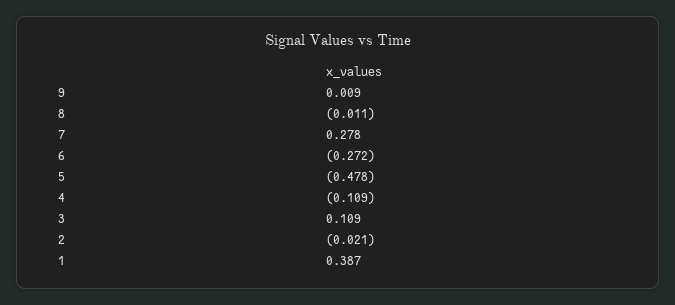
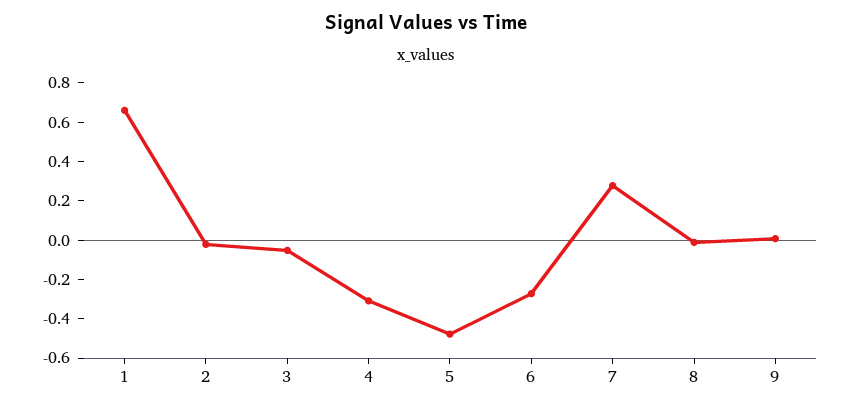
4: -0.109 -> -0.3
3: 0.109 -> -0.05
1: 0.387 -> 0.65

